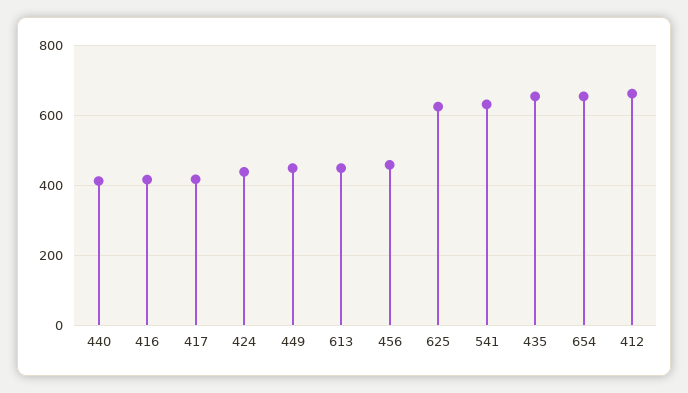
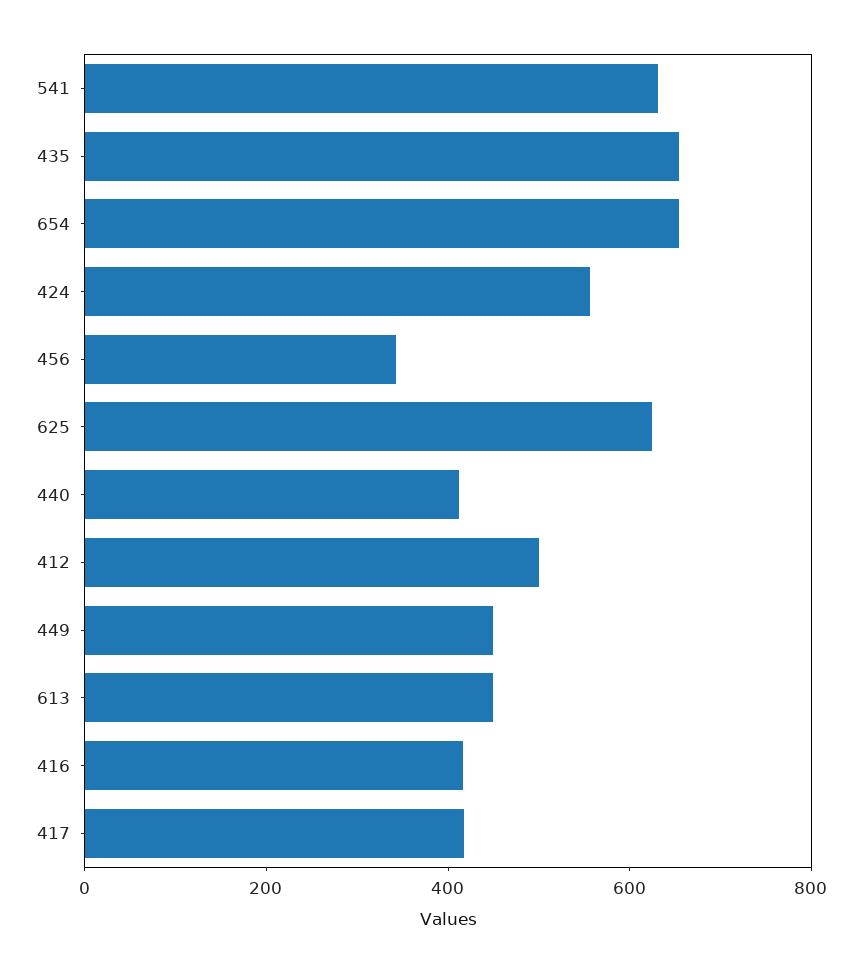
424: 440 -> 550
456: 460 -> 350
412: 660 -> 500

